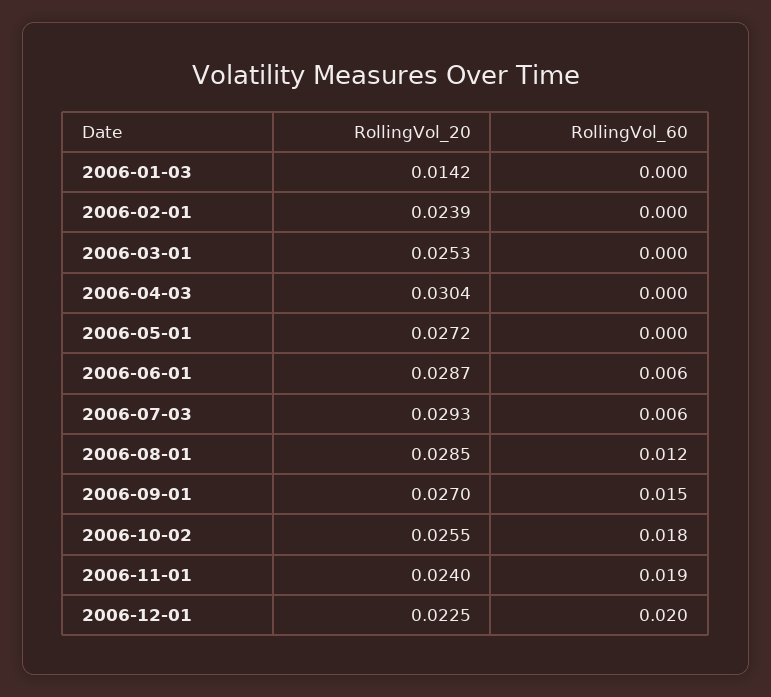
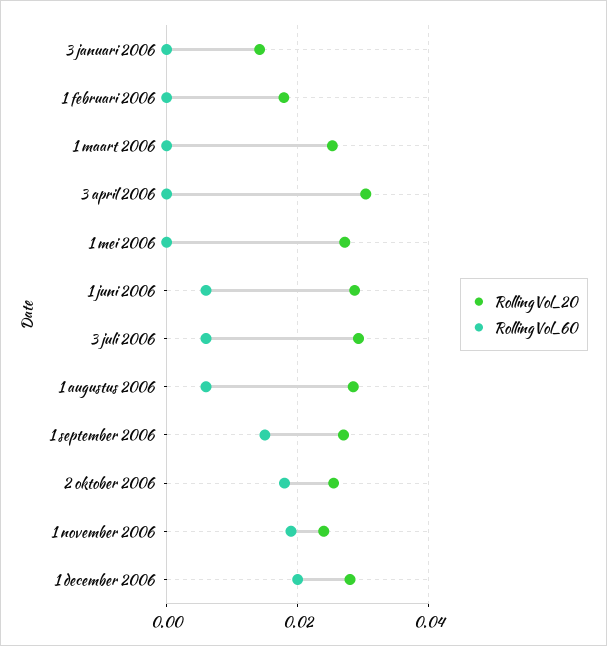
RollingVol_20, 2006-02-01: 0.0239 -> 0.018
RollingVol_60, 2006-08-01: 0.012 -> 0.006
RollingVol_20, 2006-12-01: 0.0225 -> 0.028

